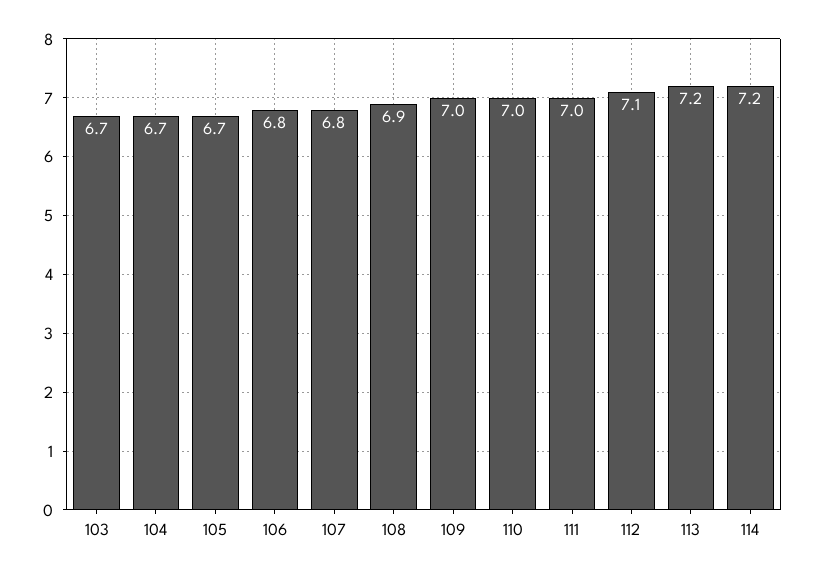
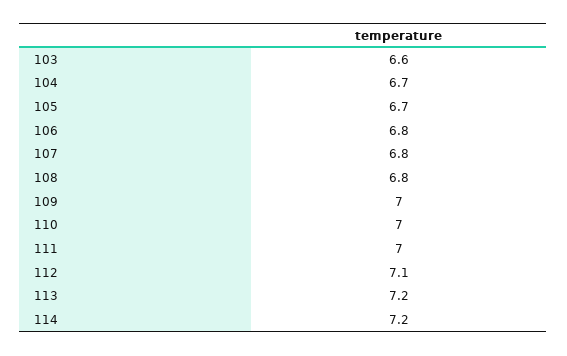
103: 6.7 -> 6.6
108: 6.9 -> 6.8

